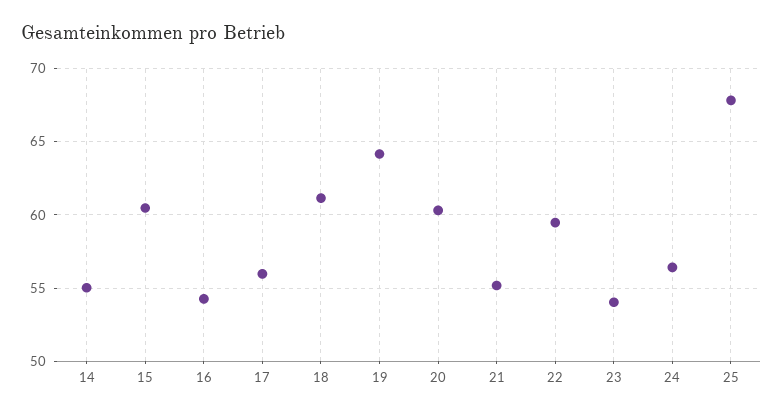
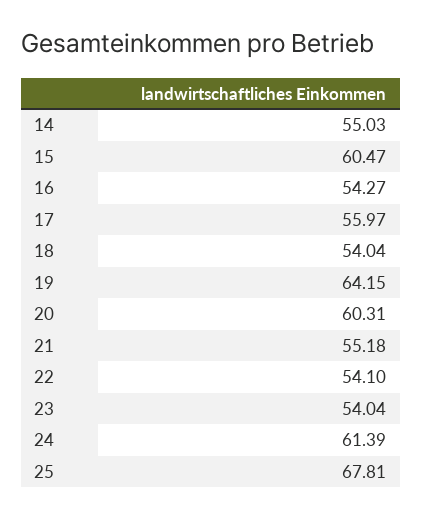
18: 61 -> 54.04
22: 59.5 -> 54.1
24: 56.5 -> 61.39

